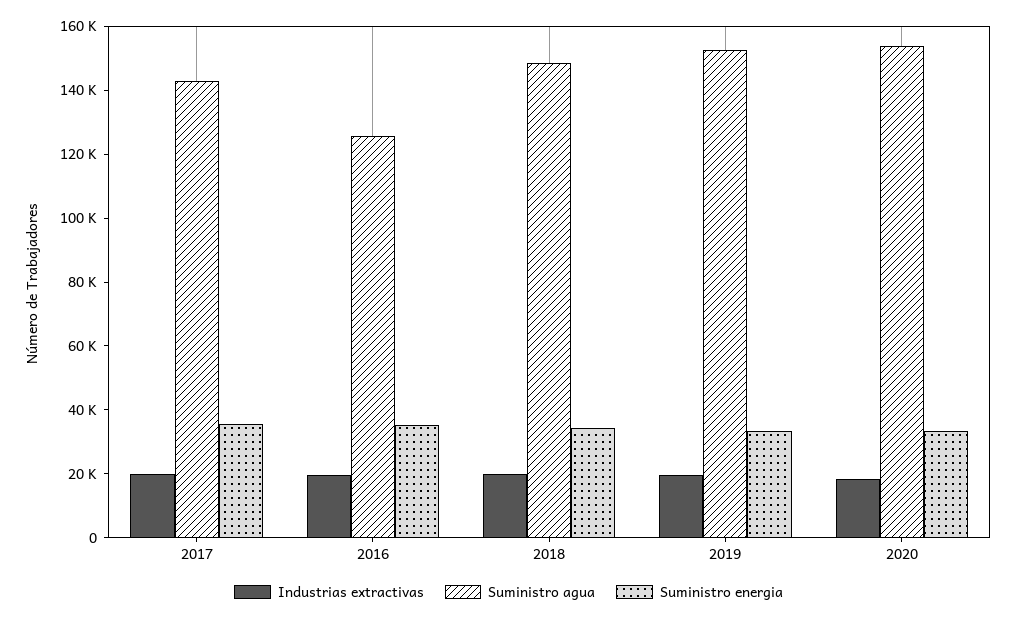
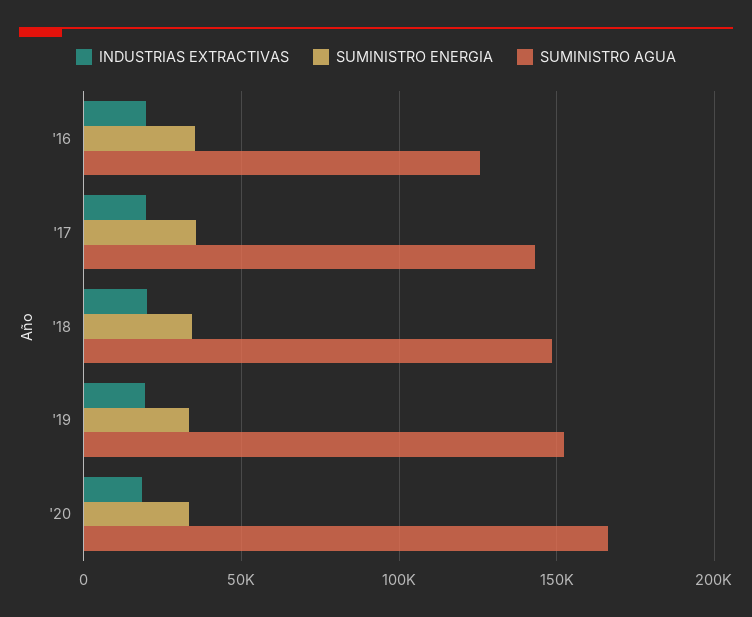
Suministro agua, 2020: 155000 -> 165000

